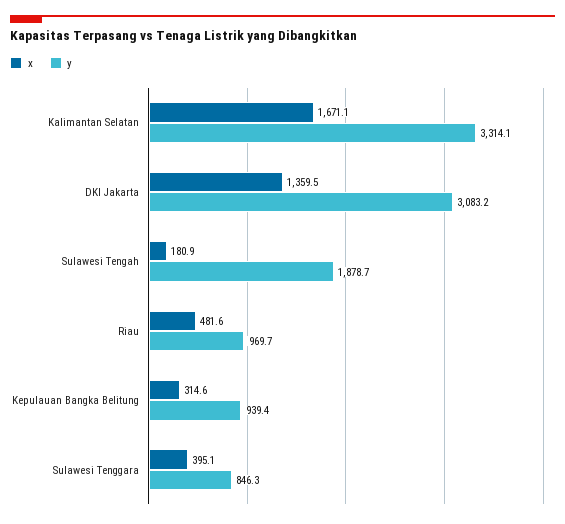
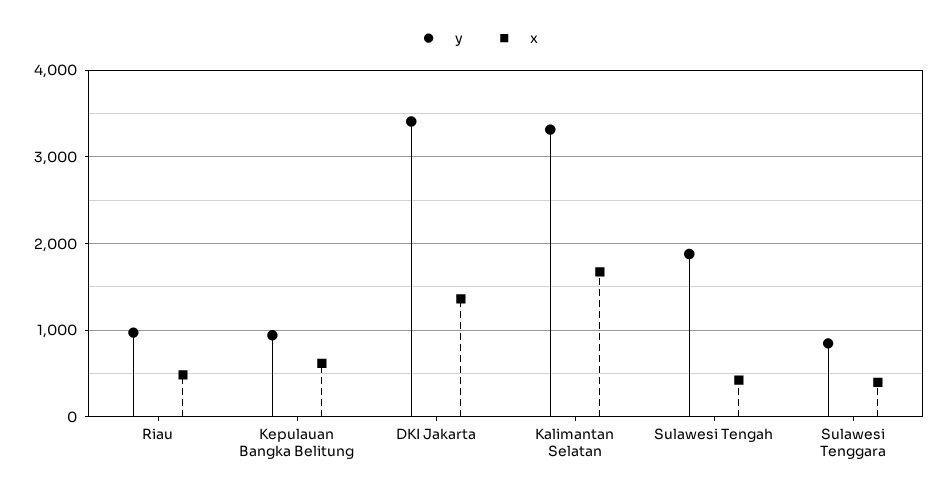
y, DKI Jakarta: 3083.2 -> 3400
x, Sulawesi Tengah: 180.9 -> 400
x, Kepulauan Bangka Belitung: 314.6 -> 600

